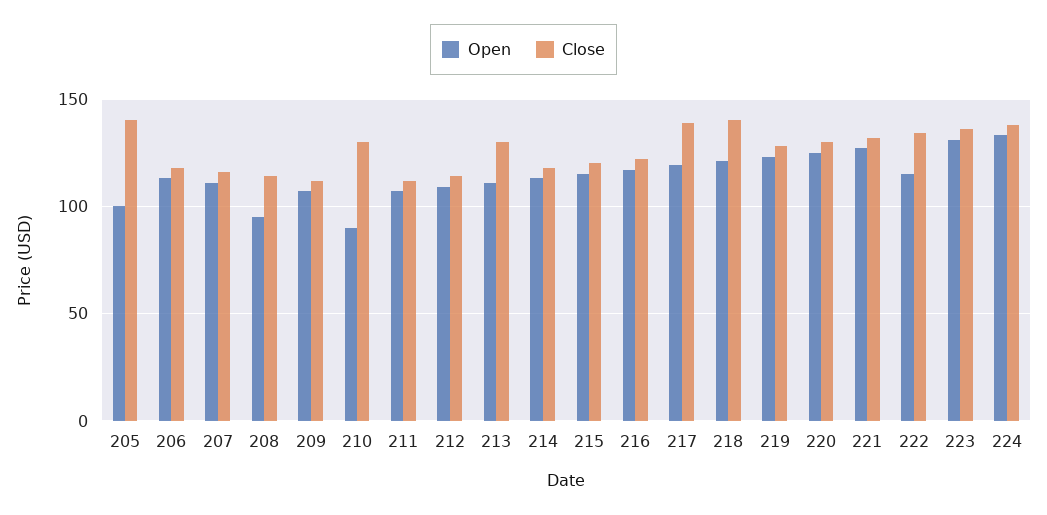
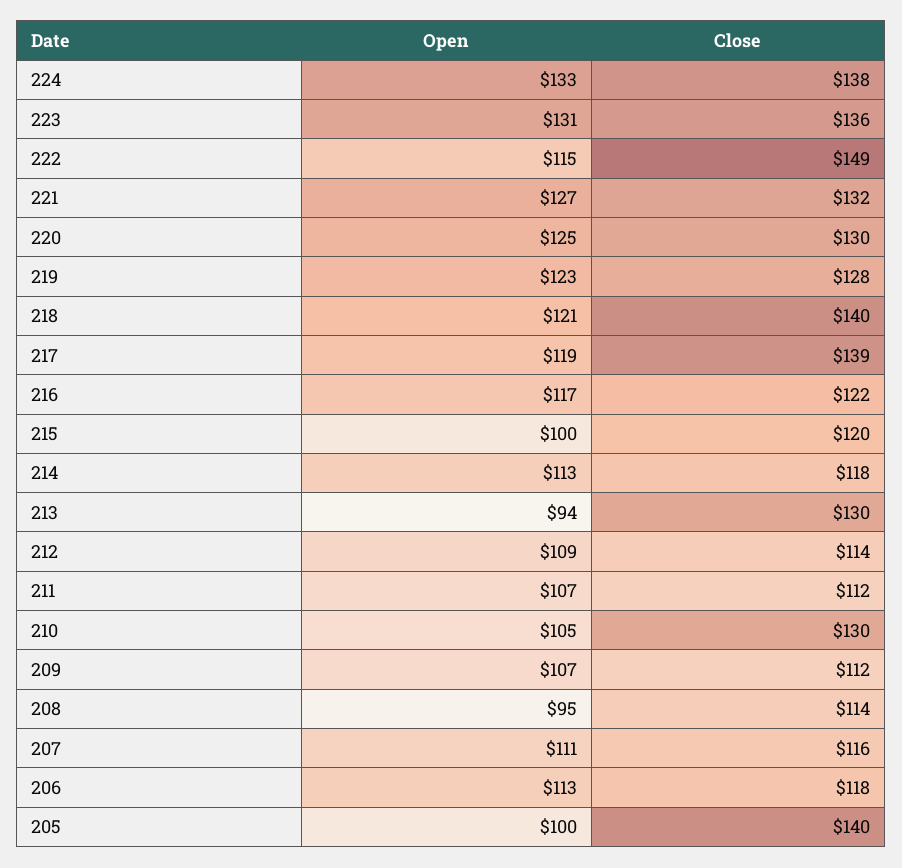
Open, 210: 90 -> 105
Open, 213: 110 -> 94
Open, 215: 115 -> 100
Close, 222: 135 -> 149

